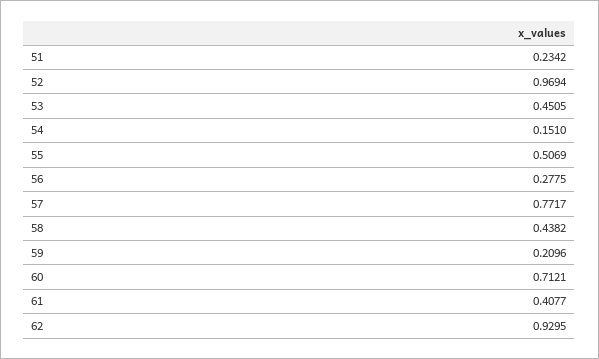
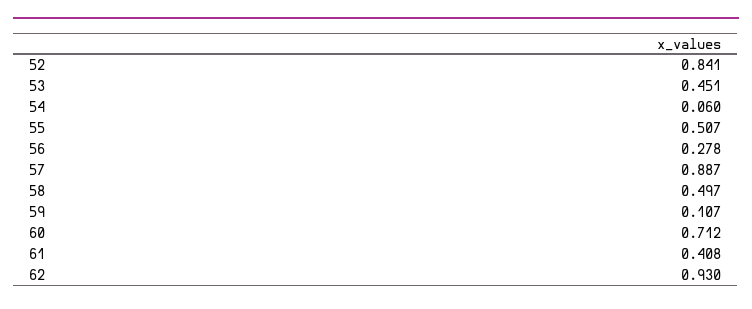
51: 0.2342 -> none
52: 0.9694 -> 0.841
54: 0.151 -> 0.06
57: 0.7717 -> 0.887
58: 0.4382 -> 0.497
59: 0.2096 -> 0.107

